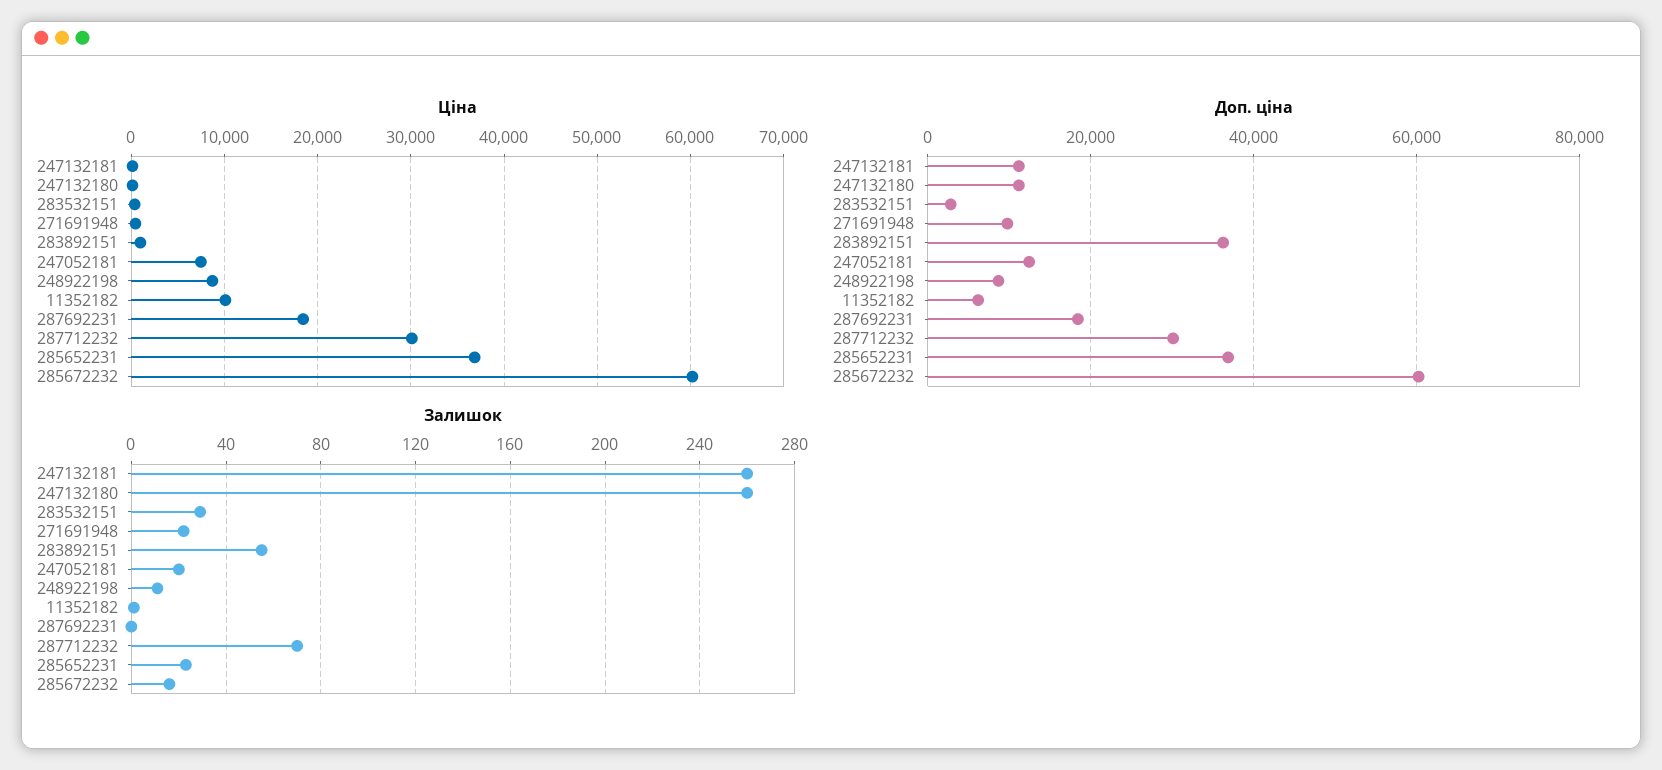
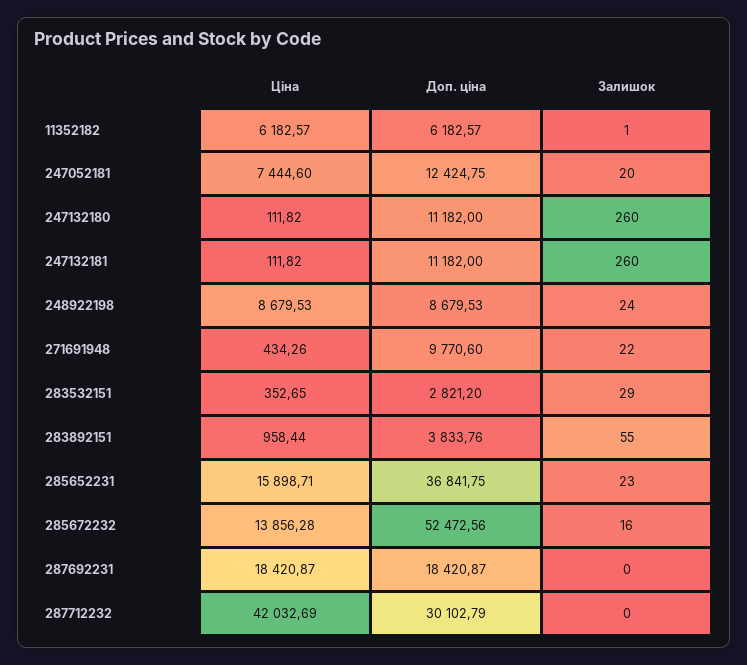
Ціна, 11352182: 10000 -> 6182.57
Ціна, 287712232: 30000 -> 42032.69
Ціна, 285652231: 37000 -> 15898.71
Ціна, 285672232: 60000 -> 13856.28
Доп. ціна, 283892151: 36000 -> 3833.76
Доп. ціна, 285672232: 60000 -> 52472.56
Залишок, 248922198: 10 -> 24
Залишок, 287712232: 70 -> 0

